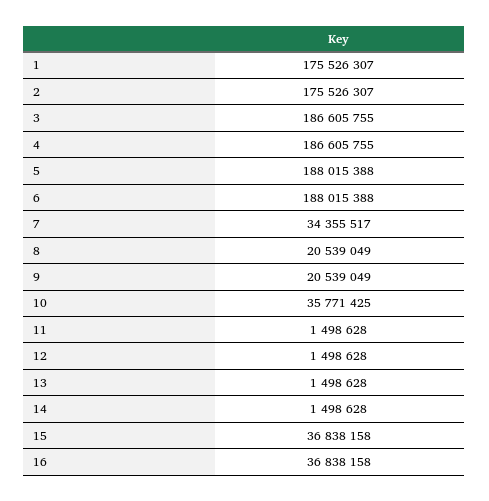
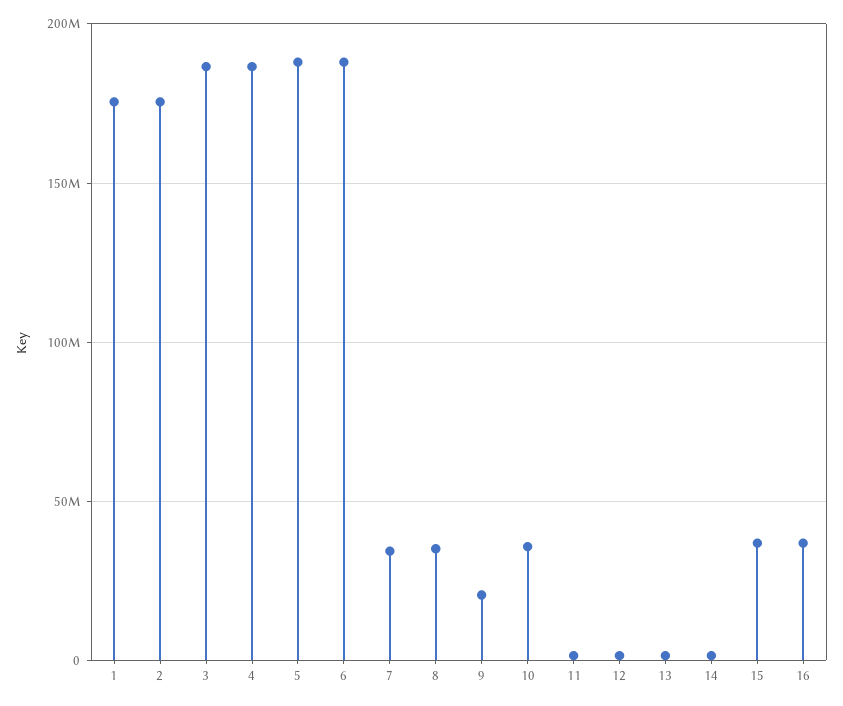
8: 20539049 -> 35000000

